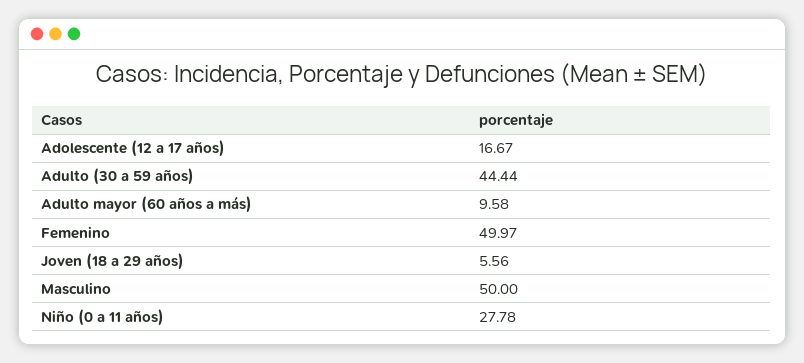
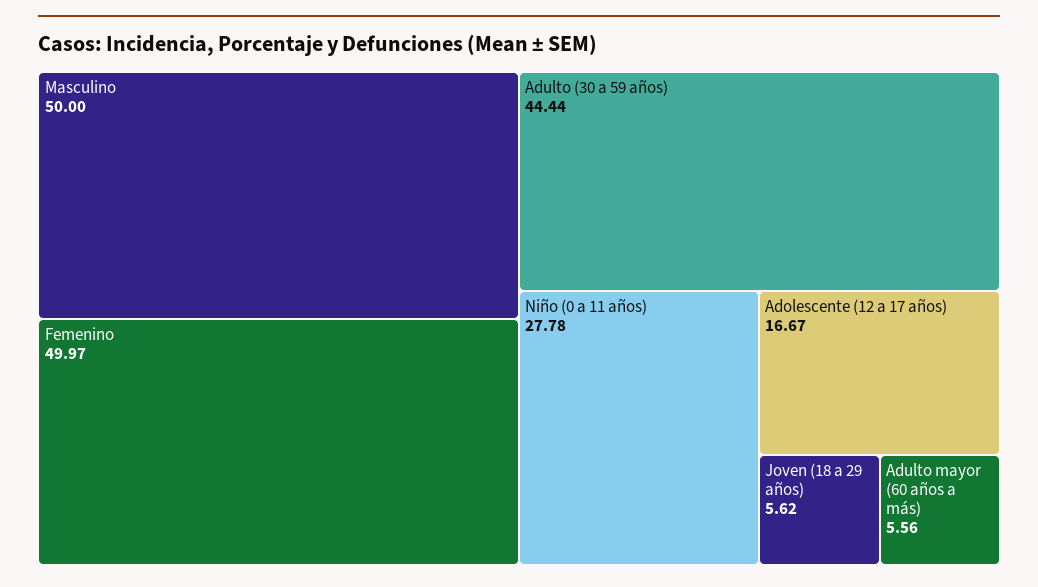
Adulto mayor (60 años a más): 9.58 -> 5.56
Joven (18 a 29 años): 5.56 -> 5.62

